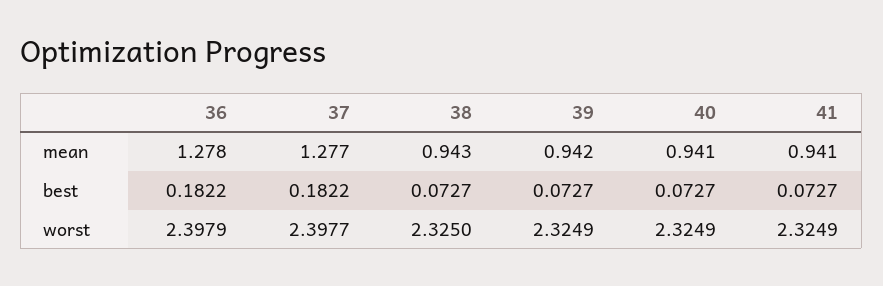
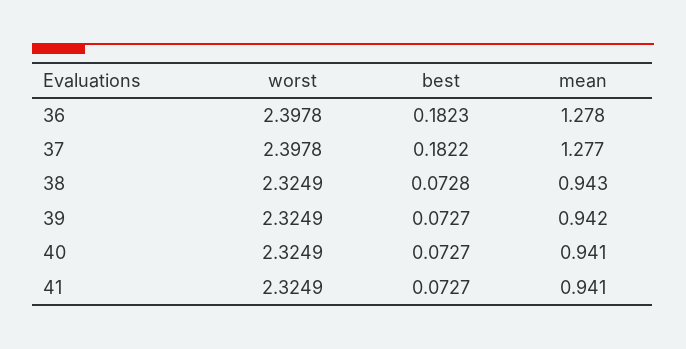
36, best: 0.1822 -> 0.1823
38, best: 0.0727 -> 0.0728
36, worst: 2.3979 -> 2.3978
37, worst: 2.3977 -> 2.3978
38, worst: 2.325 -> 2.3249

